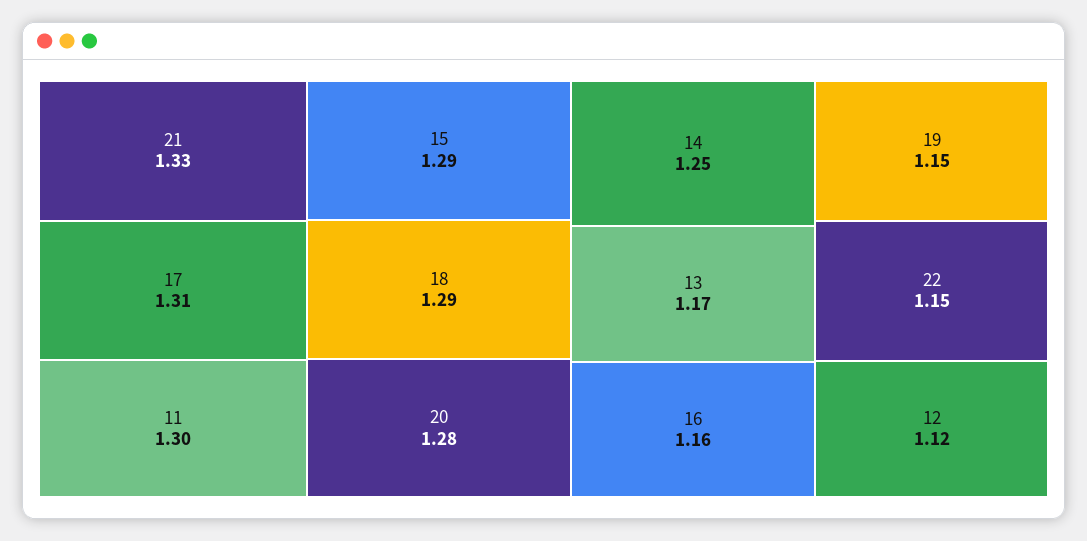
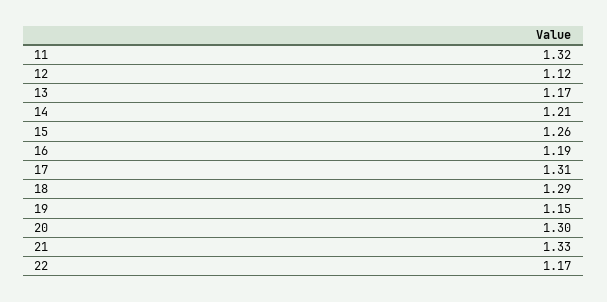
11: 1.3 -> 1.32
15: 1.29 -> 1.26
20: 1.28 -> 1.3
14: 1.25 -> 1.21
16: 1.16 -> 1.19
22: 1.15 -> 1.17

